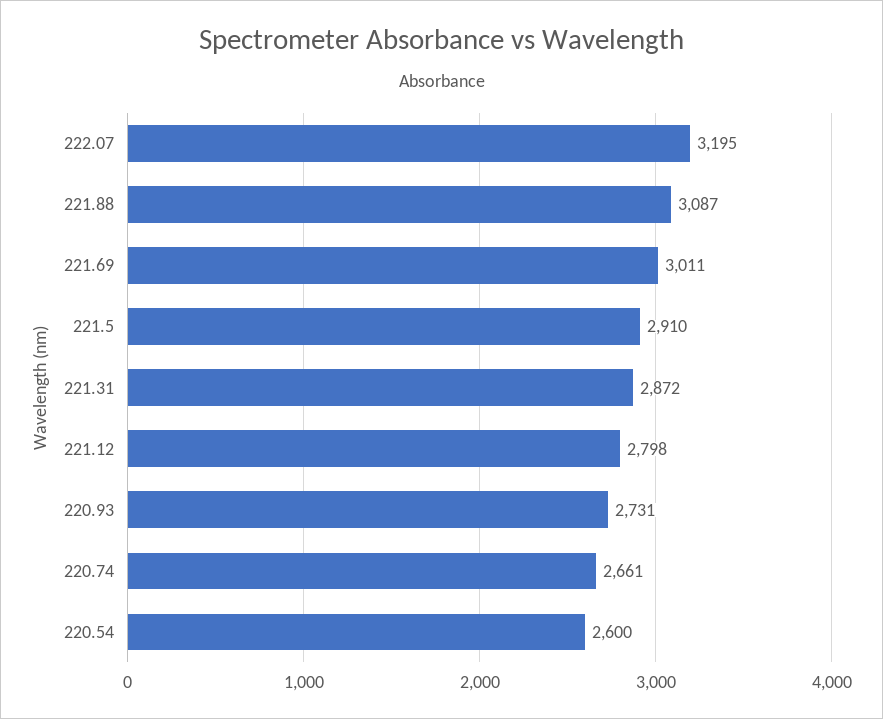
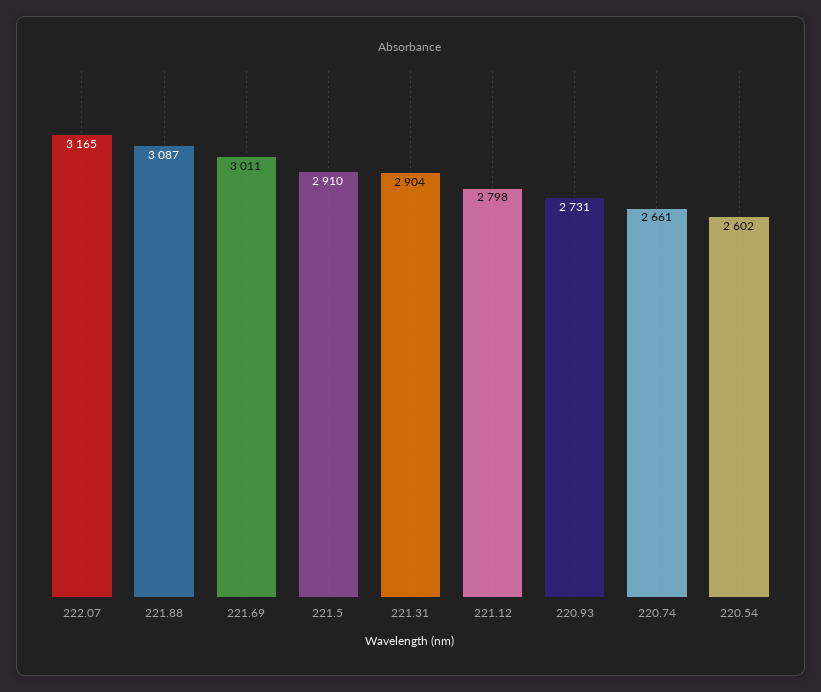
222.07: 3195 -> 3165
221.31: 2872 -> 2904
220.54: 2600 -> 2602

